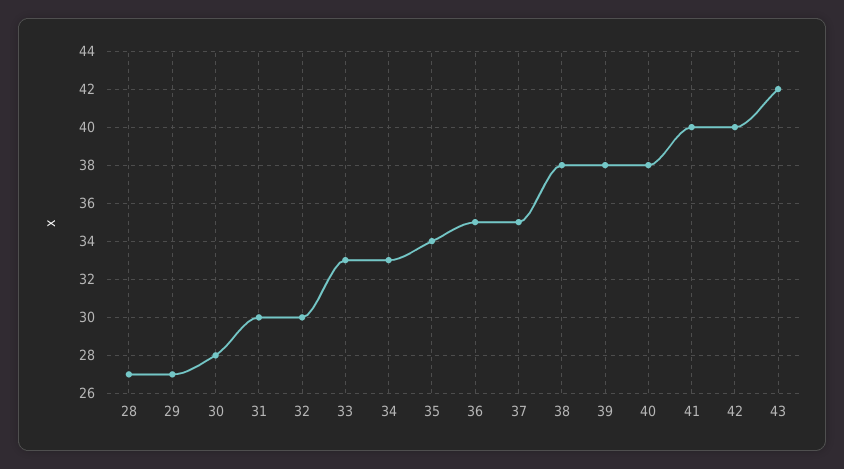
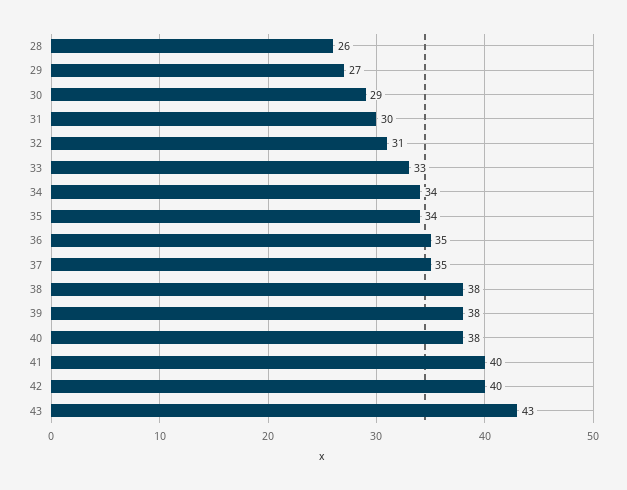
28: 27 -> 26
30: 28 -> 29
32: 30 -> 31
34: 33 -> 34
43: 42 -> 43

